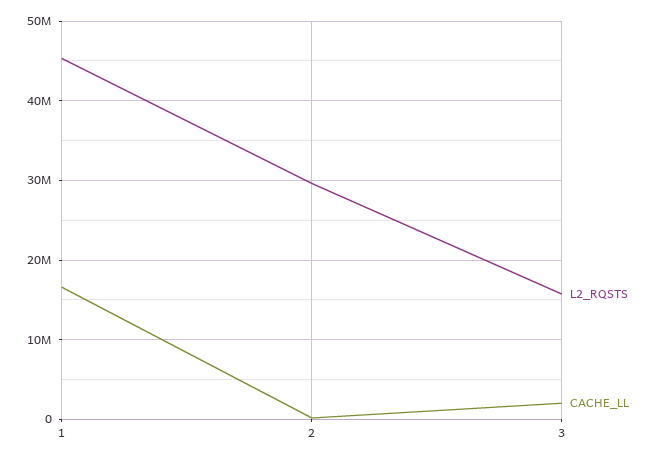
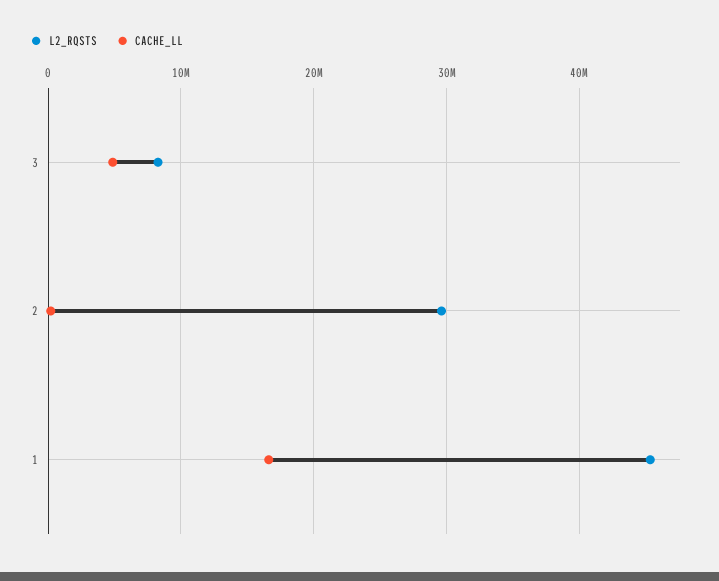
L2_RQSTS, 3: 16000000 -> 8000000
CACHE_LL, 3: 2000000 -> 5000000

